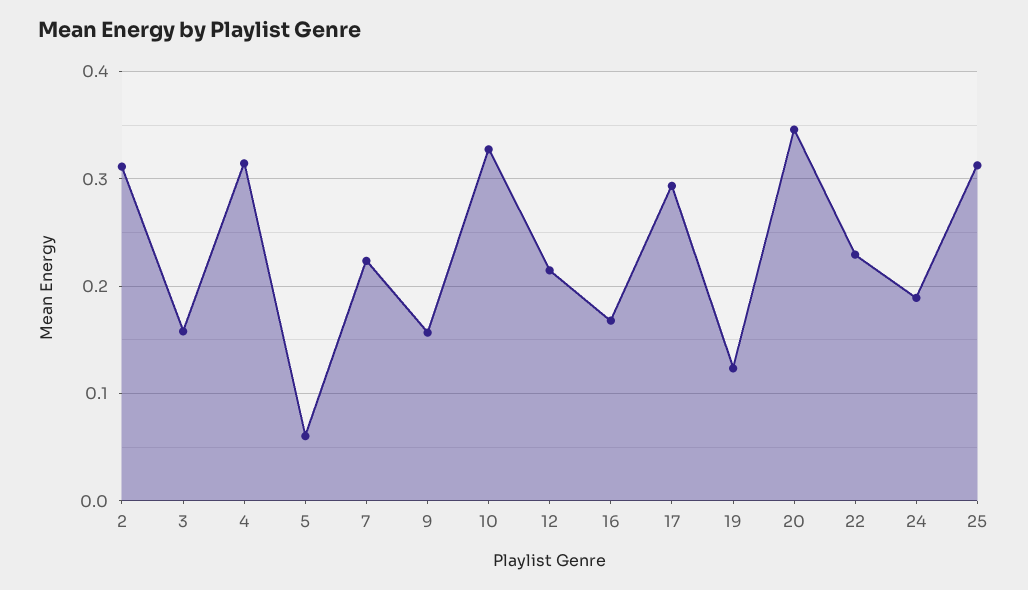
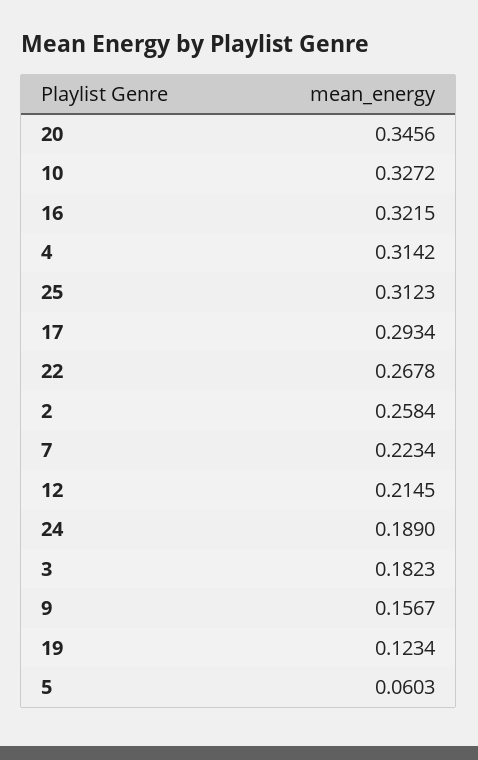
2: 0.31 -> 0.2584
3: 0.16 -> 0.1823
16: 0.17 -> 0.3215
22: 0.23 -> 0.2678

